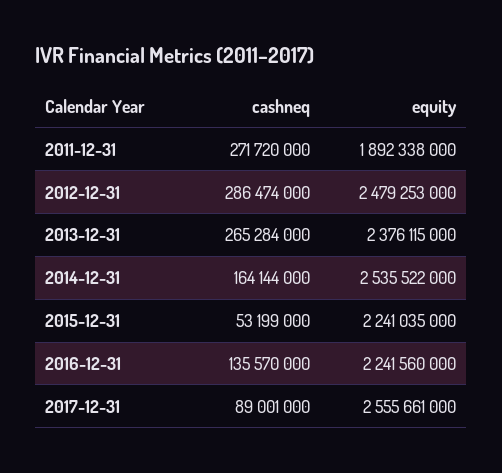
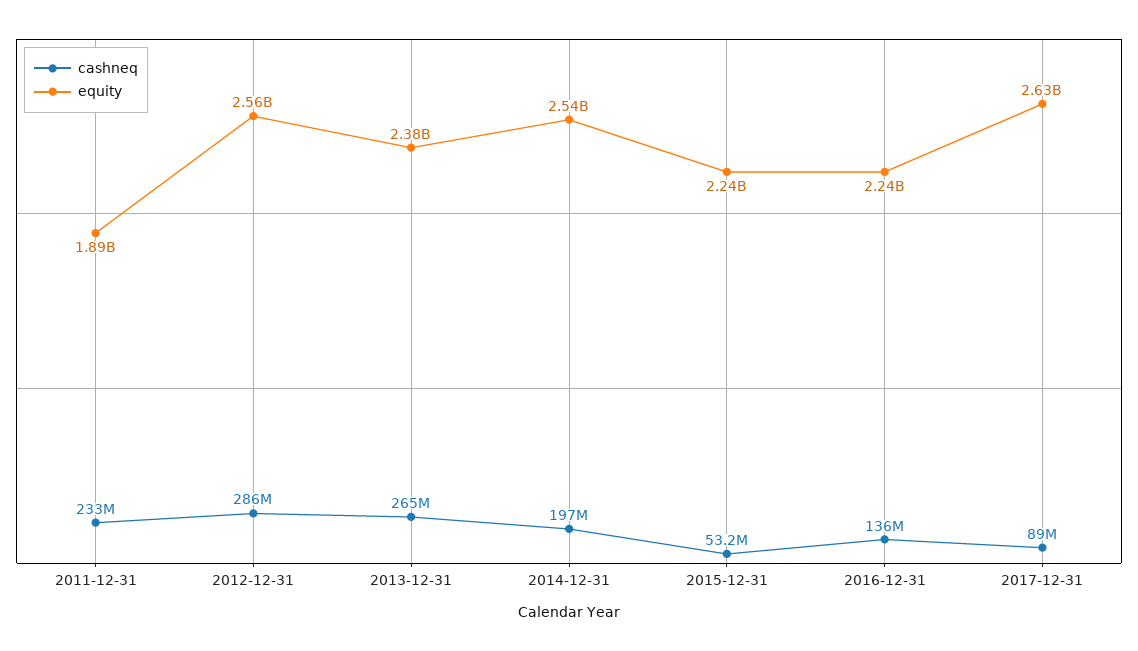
cashneq, 2011-12-31: 271720000 -> 233000000
equity, 2012-12-31: 2479253000 -> 2560000000
cashneq, 2014-12-31: 164144000 -> 197000000
equity, 2017-12-31: 2555661000 -> 2630000000

